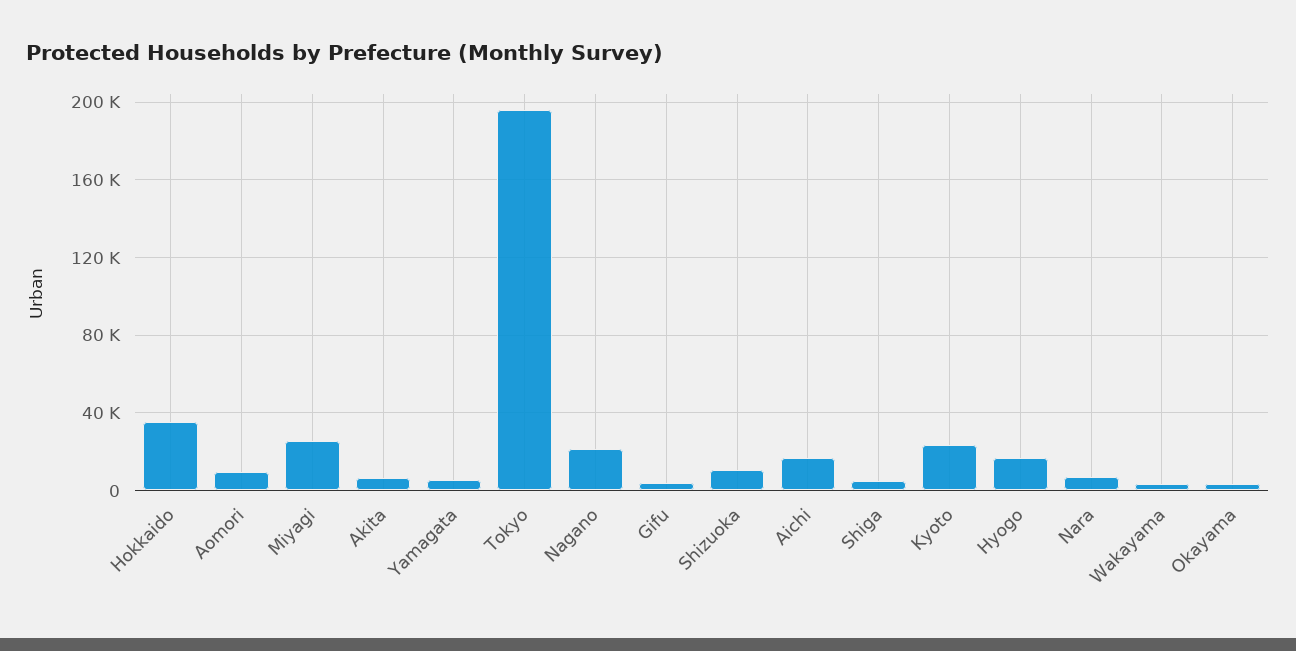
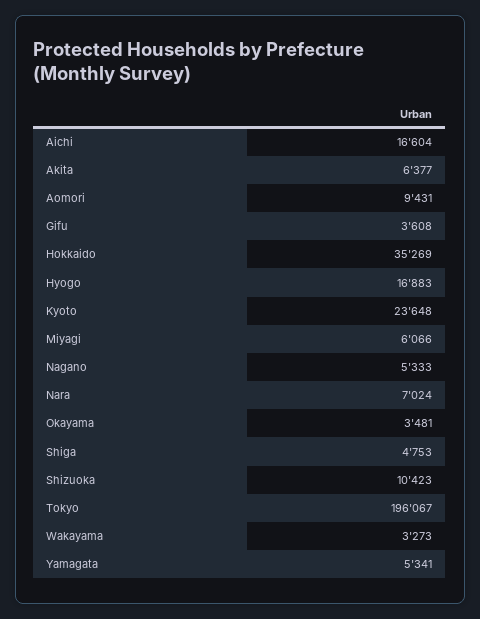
Miyagi: 25000 -> 6066
Nagano: 20000 -> 5333

